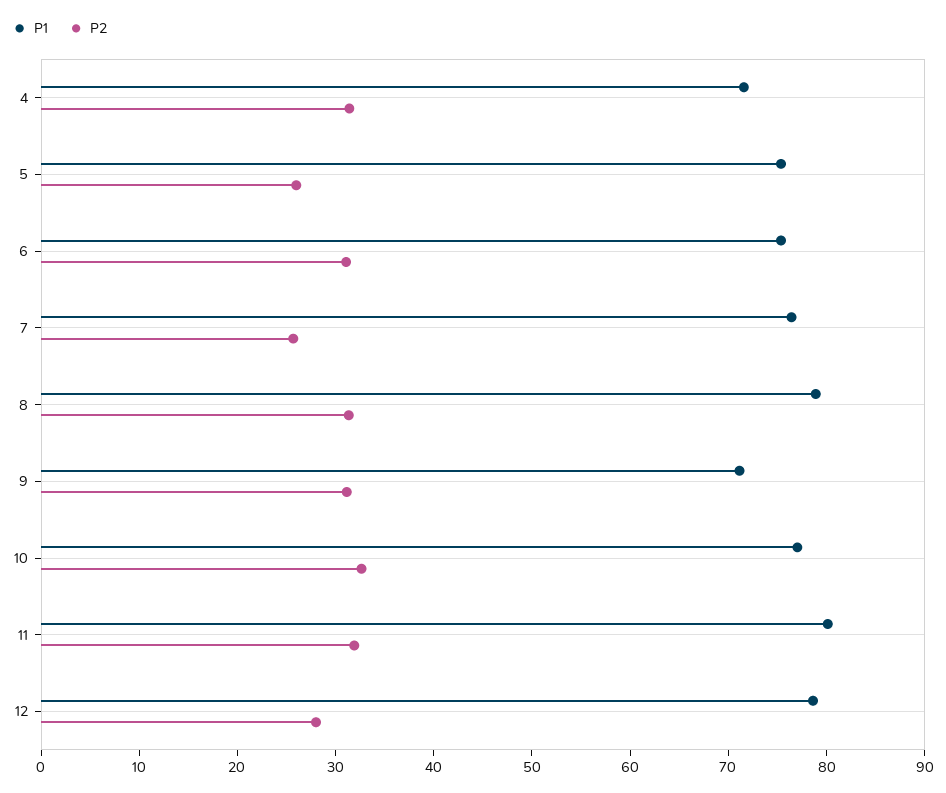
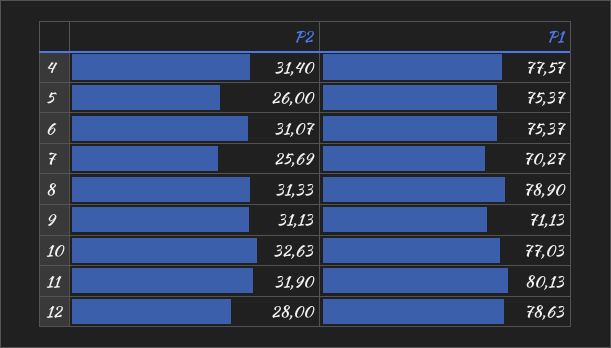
P1, 4: 72 -> 77.57
P1, 7: 76 -> 70.27

